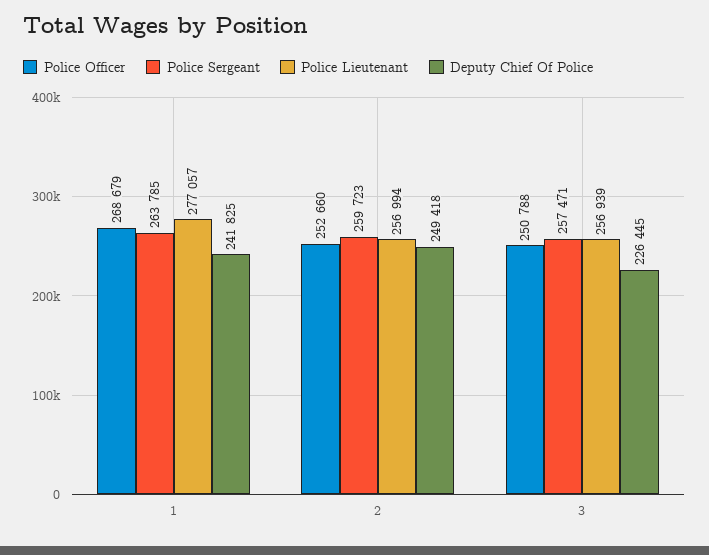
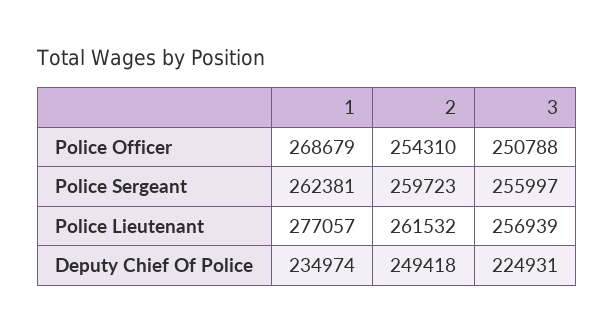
Police Sergeant, 1: 263785 -> 262381
Deputy Chief Of Police, 1: 241825 -> 234974
Police Officer, 2: 252660 -> 254310
Police Lieutenant, 2: 256994 -> 261532
Police Sergeant, 3: 257471 -> 255997
Deputy Chief Of Police, 3: 226445 -> 224931

